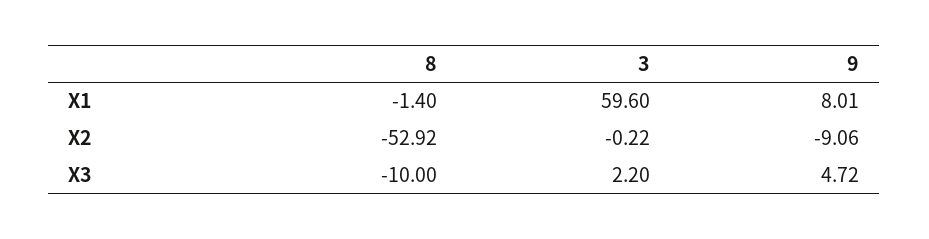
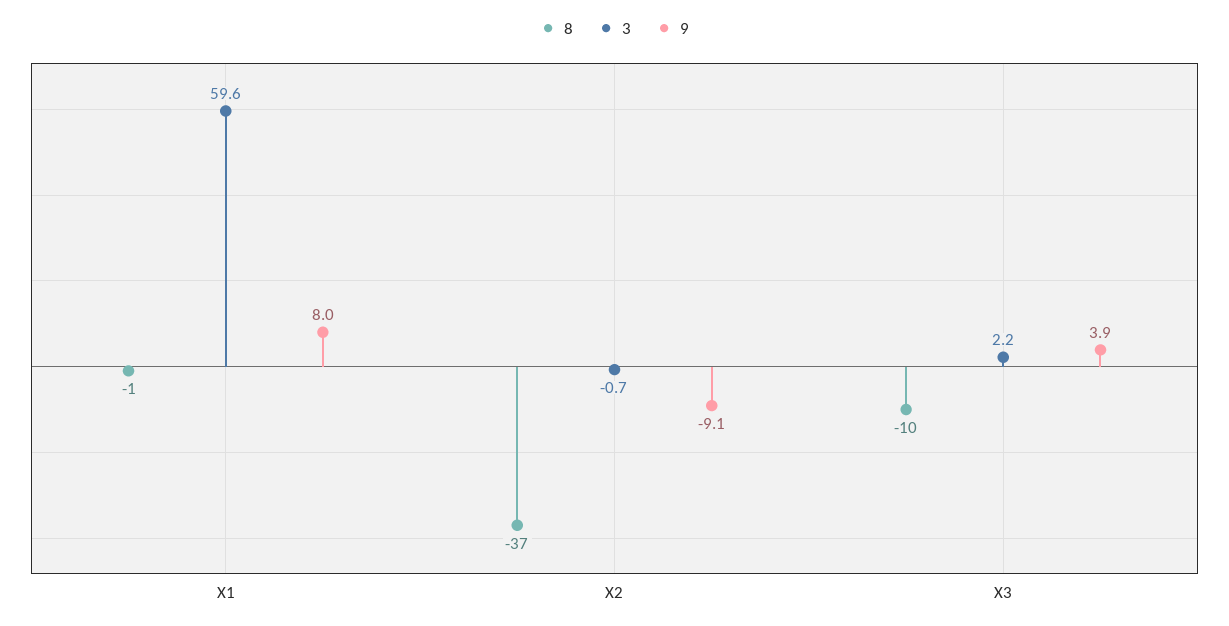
8, X2: -52.92 -> -37
3, X2: -0.22 -> -0.7
9, X3: 4.72 -> 3.9

